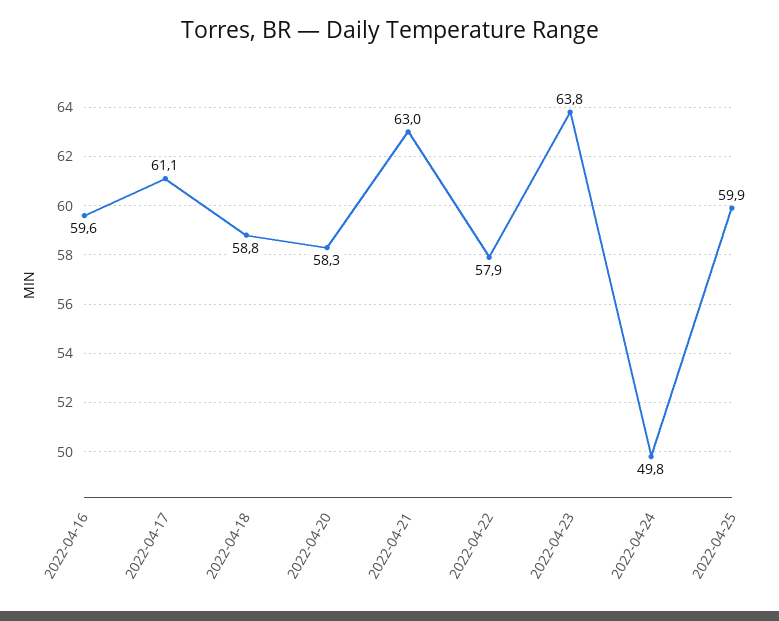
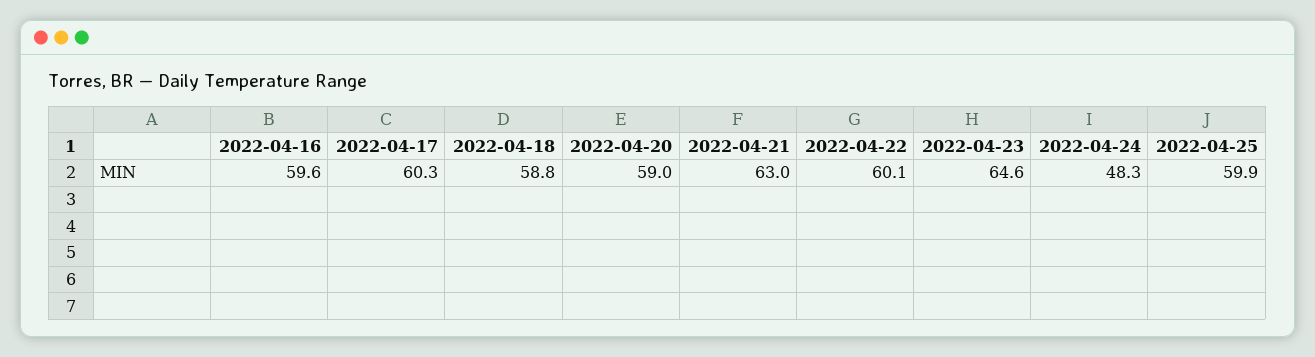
2022-04-17: 61.1 -> 60.3
2022-04-20: 58.3 -> 59
2022-04-22: 57.9 -> 60.1
2022-04-23: 63.8 -> 64.6
2022-04-24: 49.8 -> 48.3

